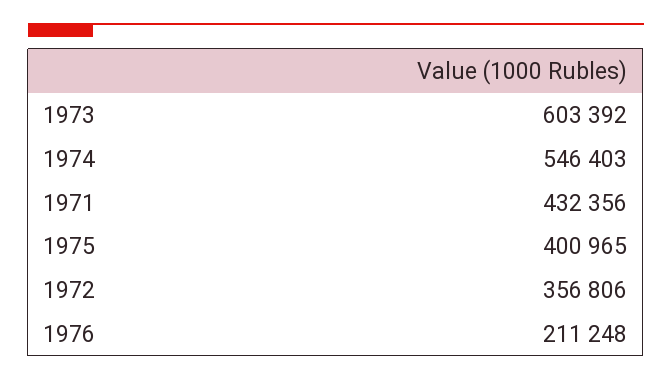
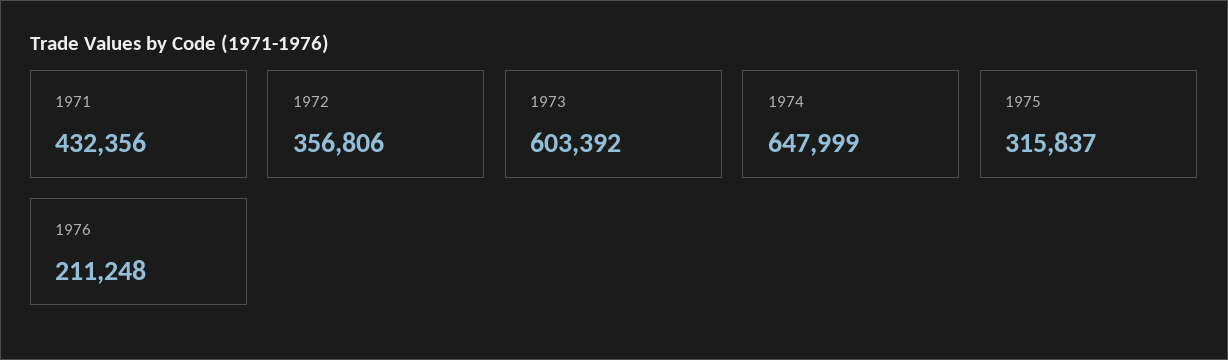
1974: 546403 -> 647999
1975: 400965 -> 315837

